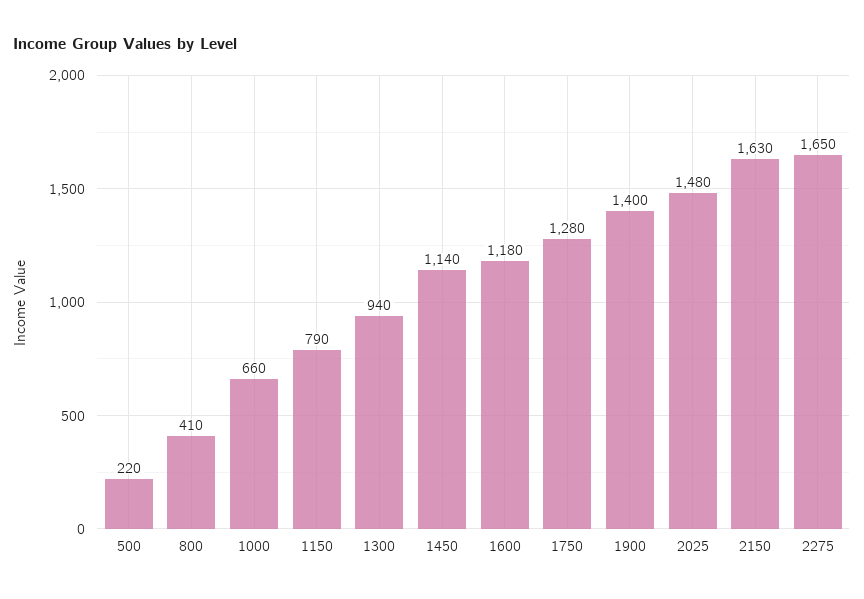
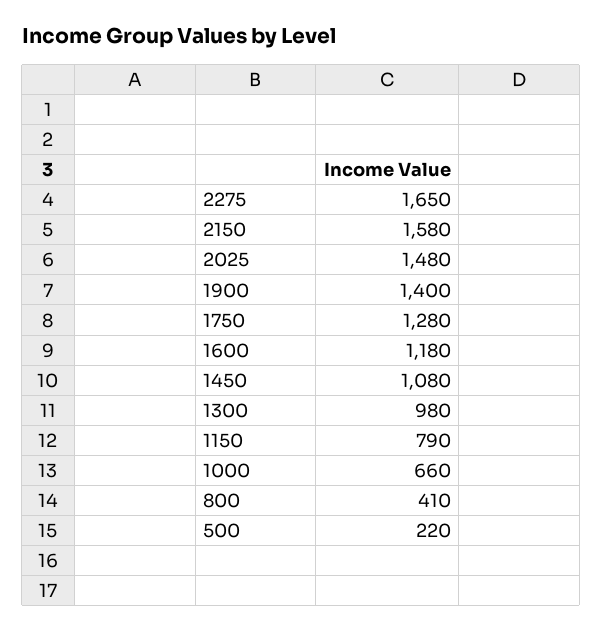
1300: 940 -> 980
1450: 1140 -> 1080
2150: 1630 -> 1580

